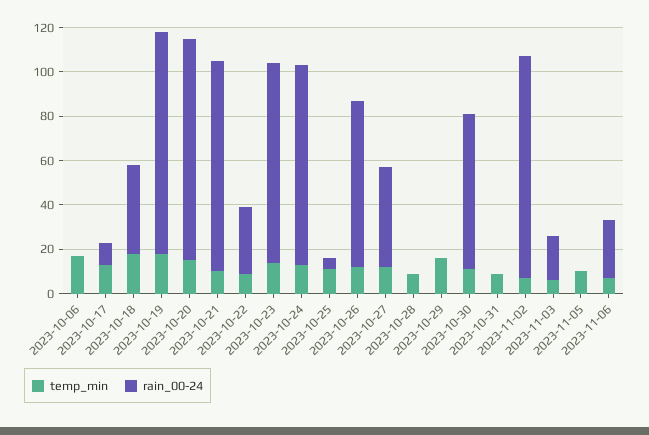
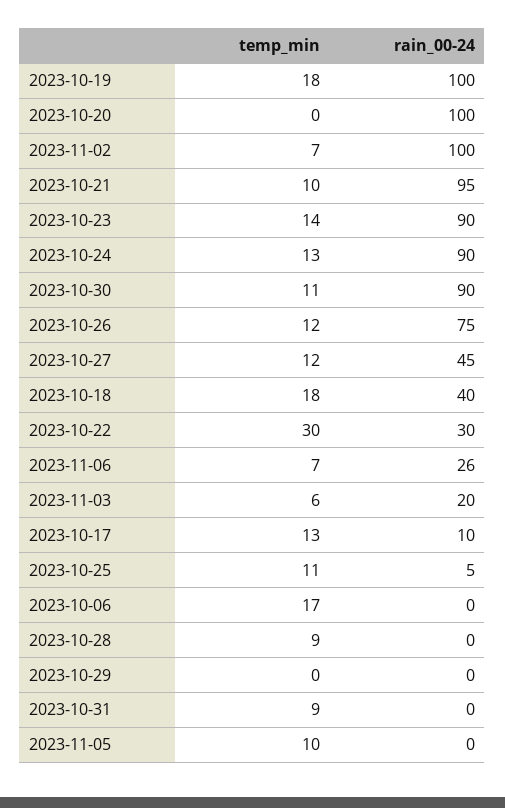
temp_min, 2023-10-20: 15 -> 0
temp_min, 2023-10-22: 10 -> 30
temp_min, 2023-10-29: 15 -> 0
rain_00-24, 2023-10-30: 70 -> 90

